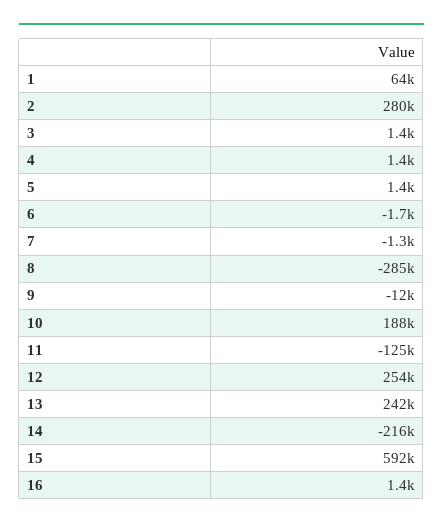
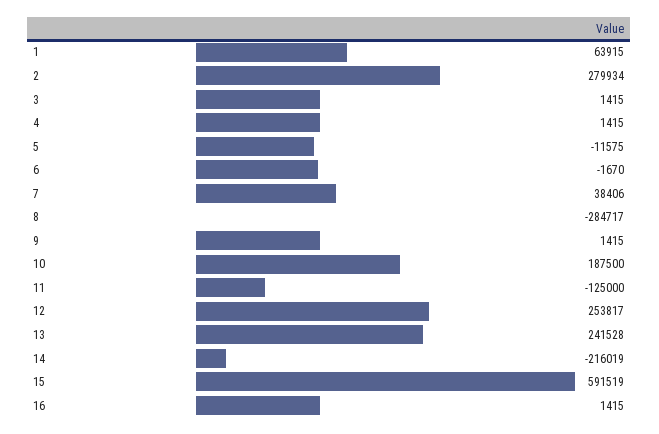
5: 1400 -> -11575
7: -1300 -> 38406
9: -12000 -> 1415

